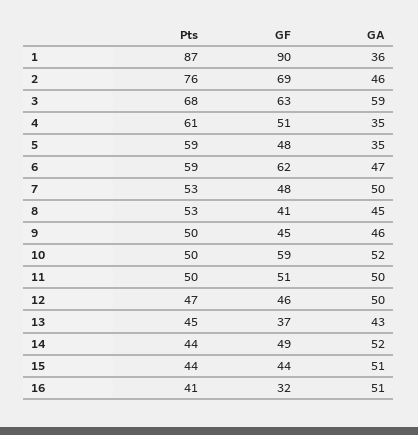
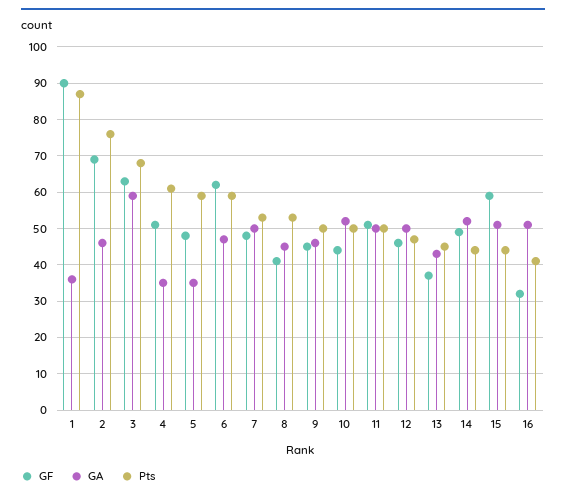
GF, 10: 59 -> 45
GF, 15: 44 -> 60

